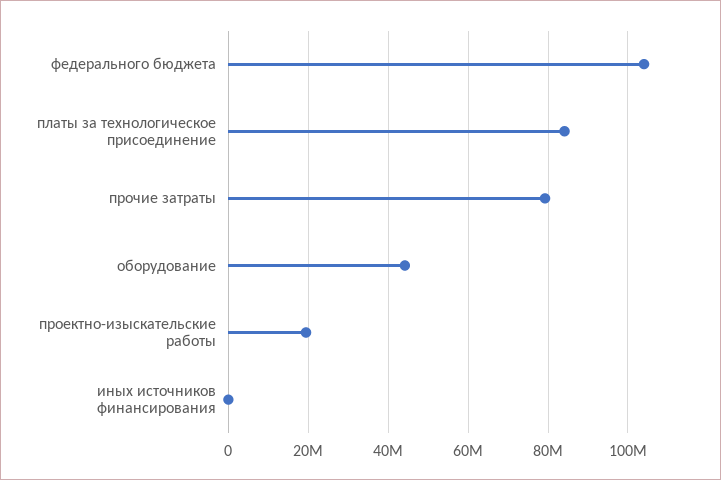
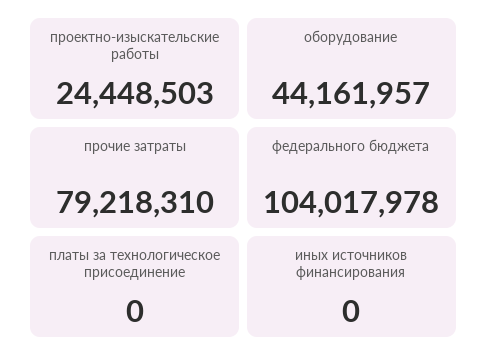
платы за технологическое присоединение: 84000000 -> 0
проектно-изыскательские работы: 20000000 -> 24448503

